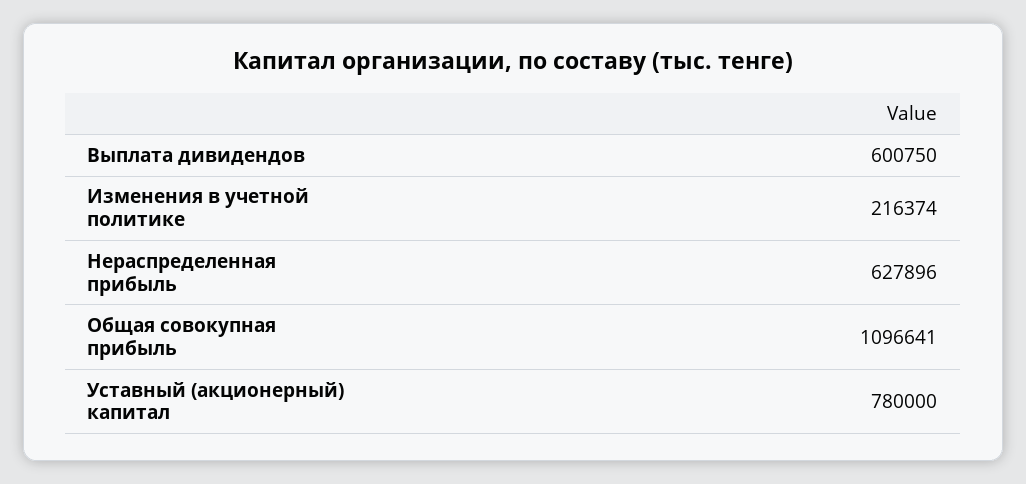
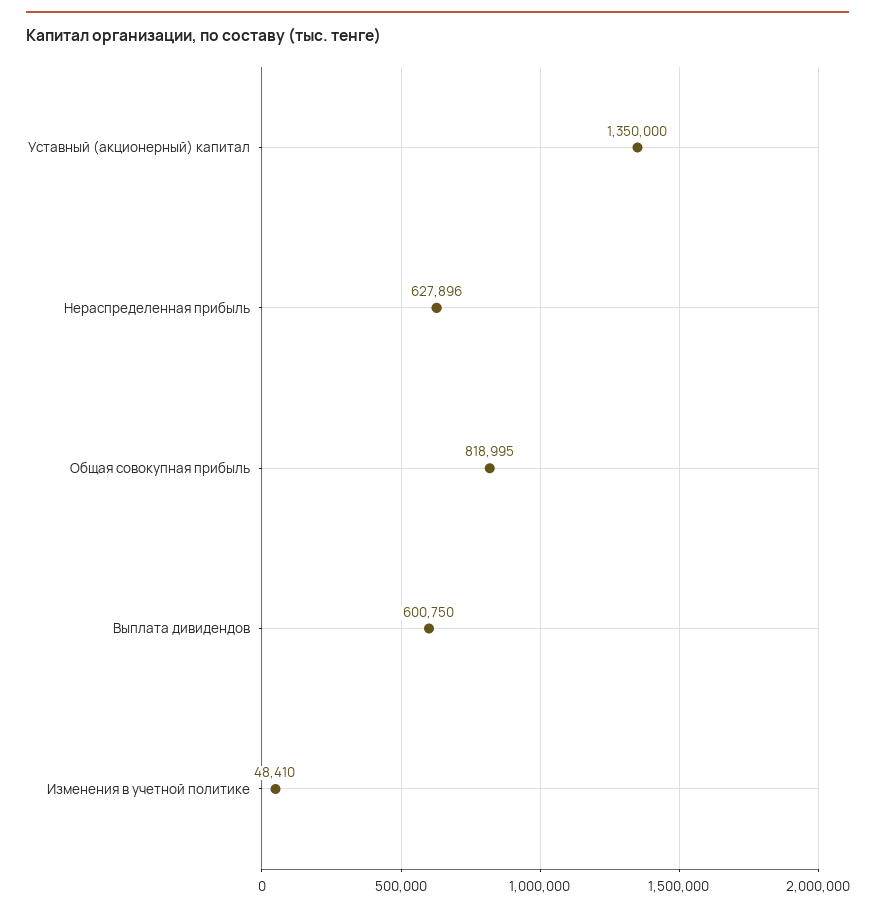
Изменения в учетной политике: 216374 -> 48410
Общая совокупная прибыль: 1096641 -> 818995
Уставный (акционерный) капитал: 780000 -> 1350000

